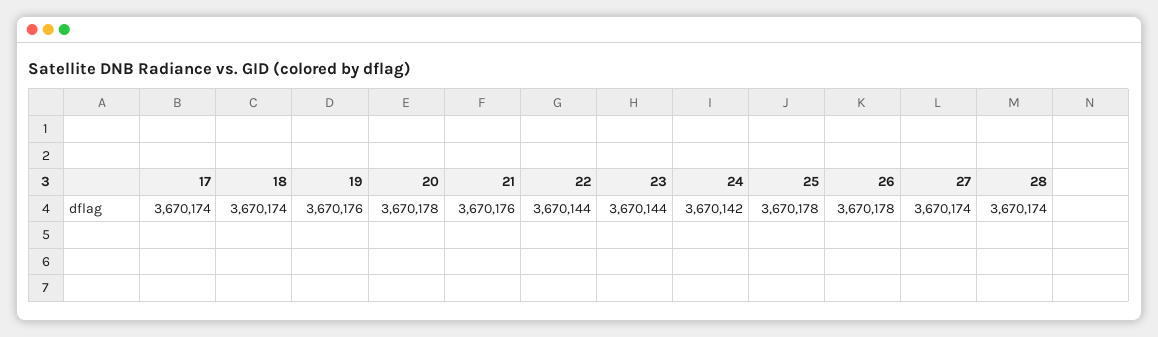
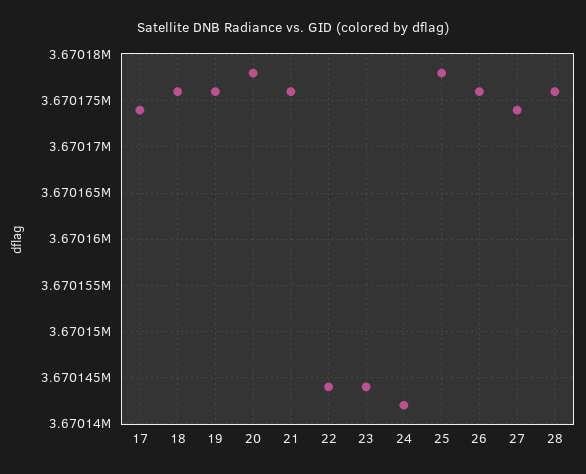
18: 3670174 -> 3670176
26: 3670178 -> 3670176
28: 3670174 -> 3670176

